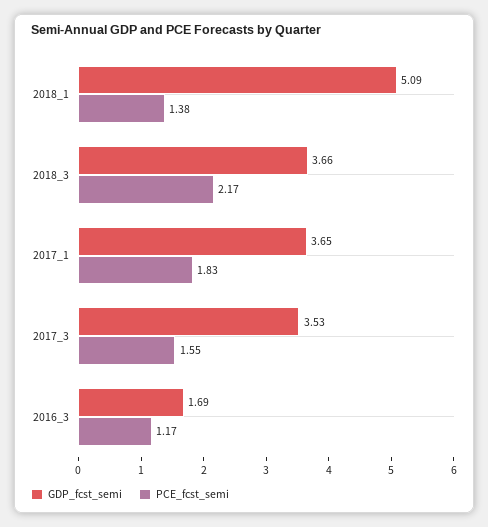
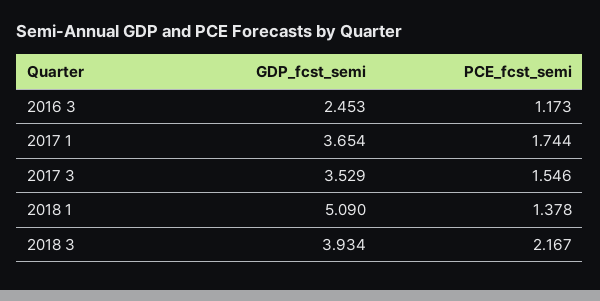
GDP_fcst_semi, 2018_3: 3.66 -> 3.934
PCE_fcst_semi, 2017_1: 1.83 -> 1.744
GDP_fcst_semi, 2016_3: 1.69 -> 2.453

